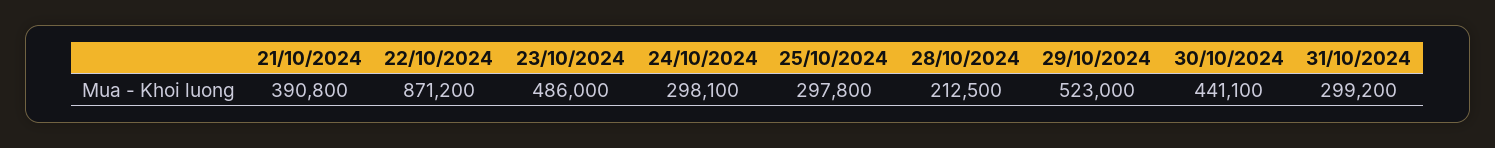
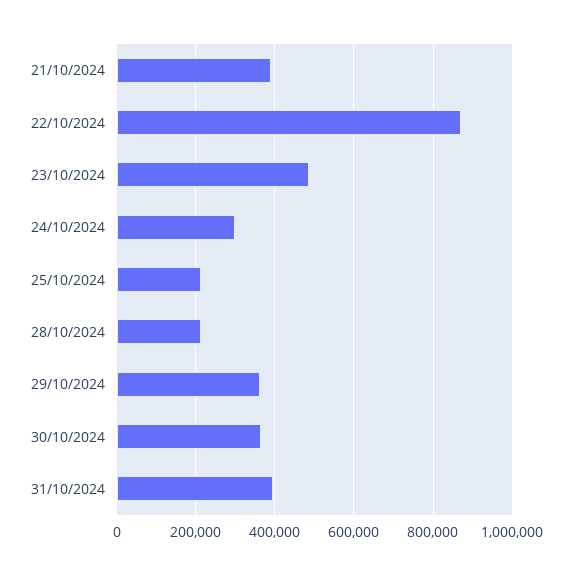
25/10/2024: 297800 -> 220000
29/10/2024: 523000 -> 360000
30/10/2024: 441100 -> 360000
31/10/2024: 299200 -> 400000

